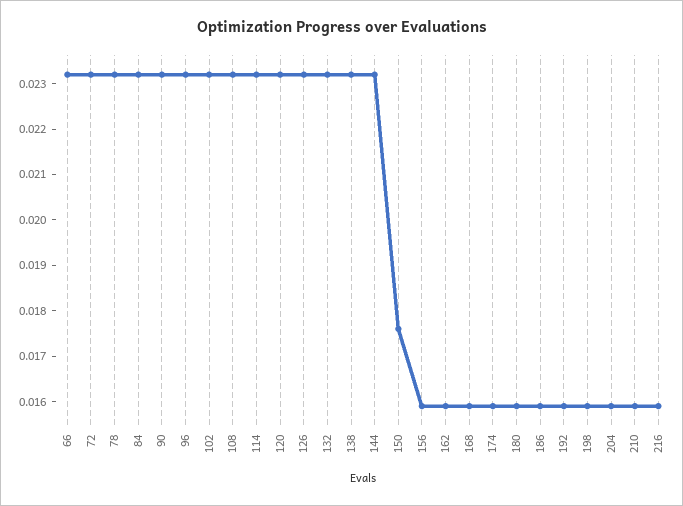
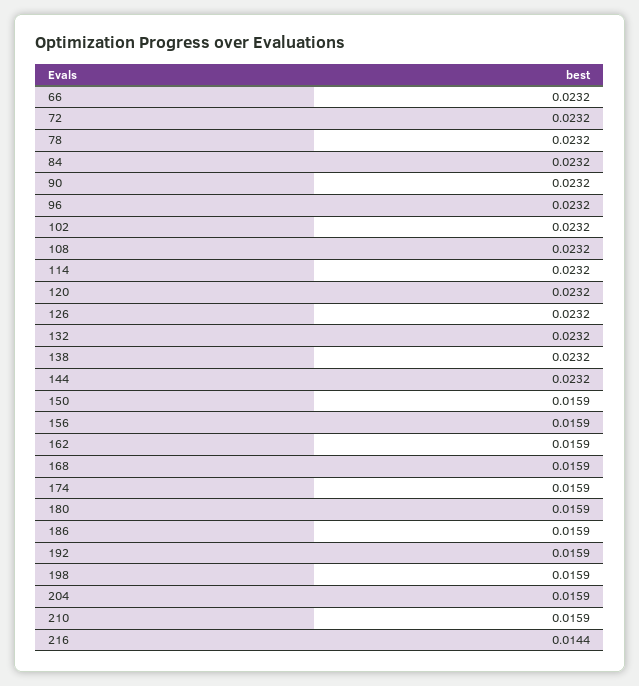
150: 0.0175 -> 0.0159
216: 0.016 -> 0.0144

